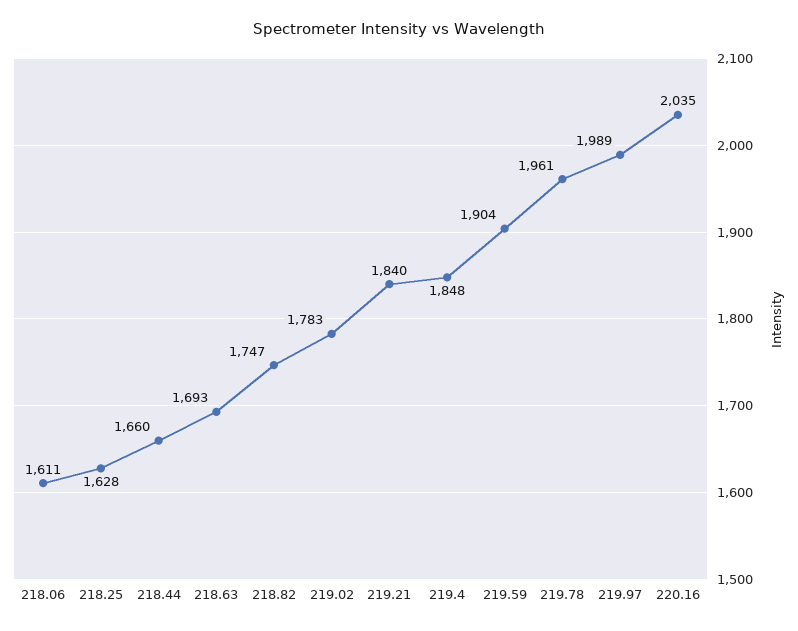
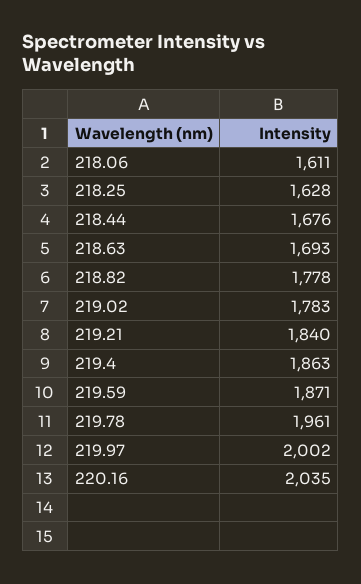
218.44: 1660 -> 1676
218.82: 1747 -> 1778
219.4: 1848 -> 1863
219.59: 1904 -> 1871
219.97: 1989 -> 2002

